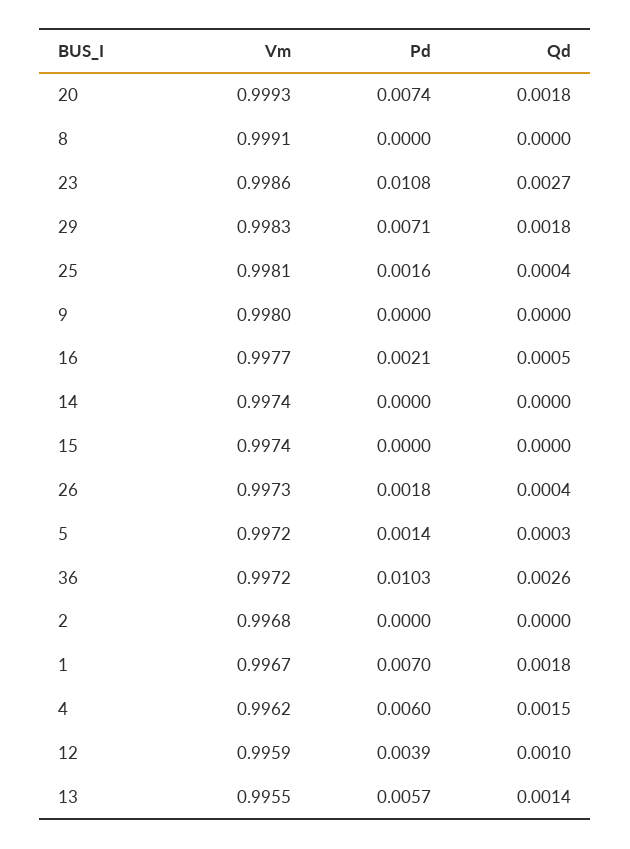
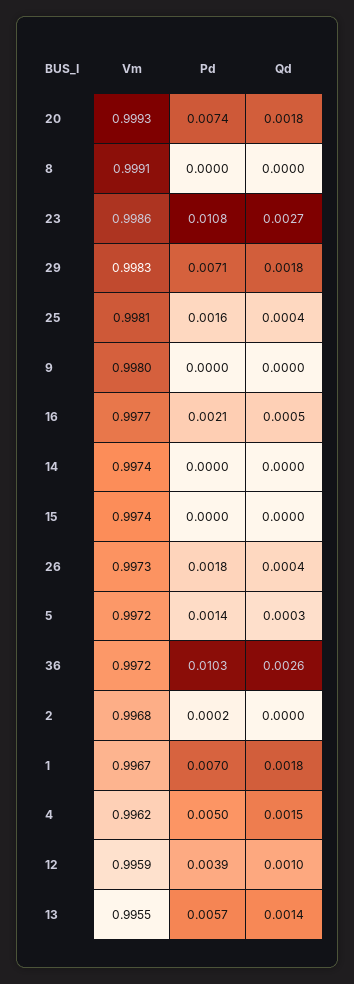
Pd, 2: 0 -> 0.0002
Pd, 4: 0.006 -> 0.005

